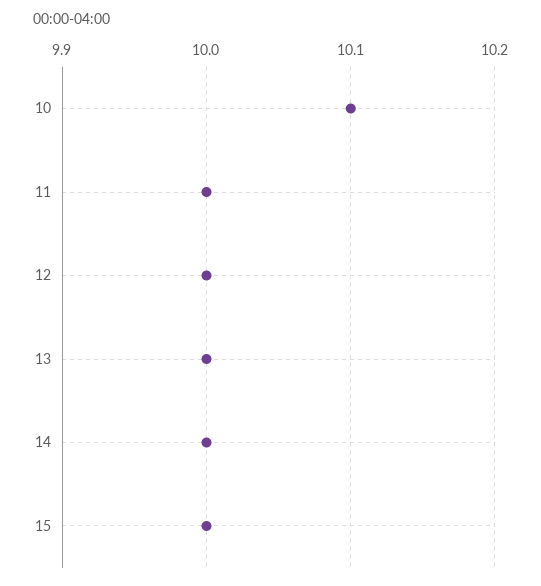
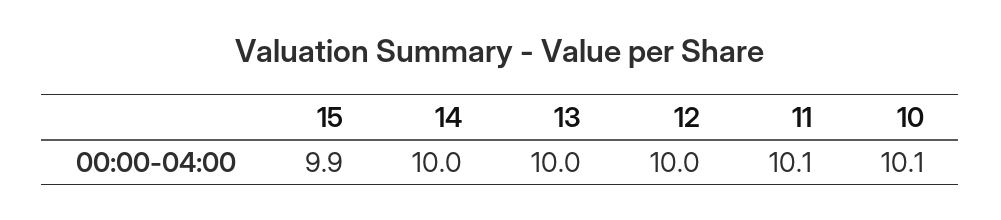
11: 10 -> 10.1
15: 10 -> 9.9

